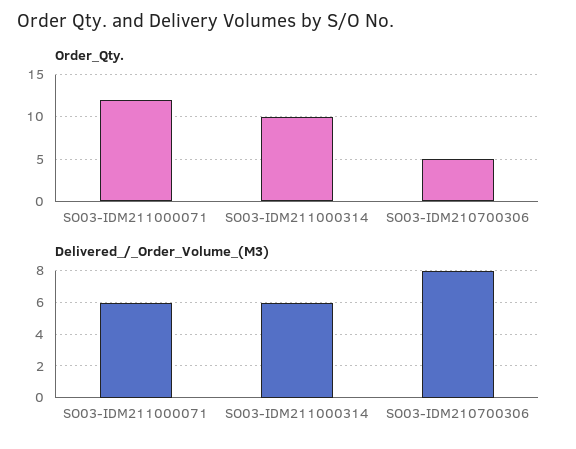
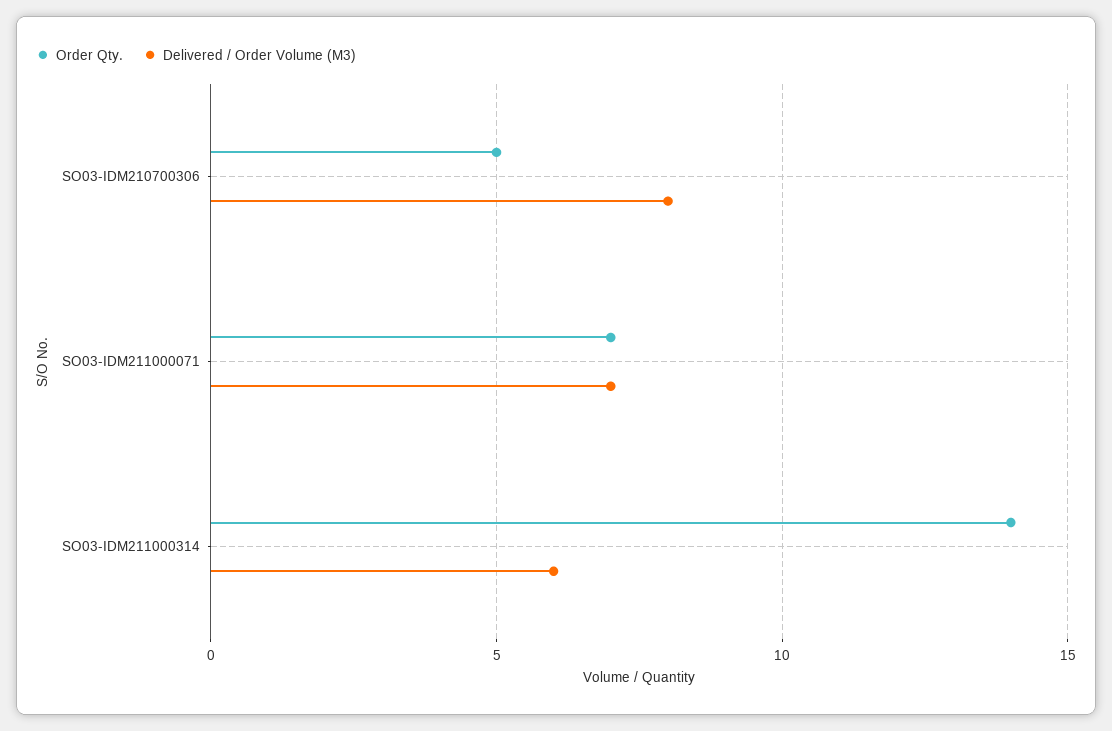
Order_Qty., SO03-IDM211000071: 12 -> 7
Order_Qty., SO03-IDM211000314: 10 -> 14
Delivered_/_Order_Volume_(M3), SO03-IDM211000071: 6 -> 7

